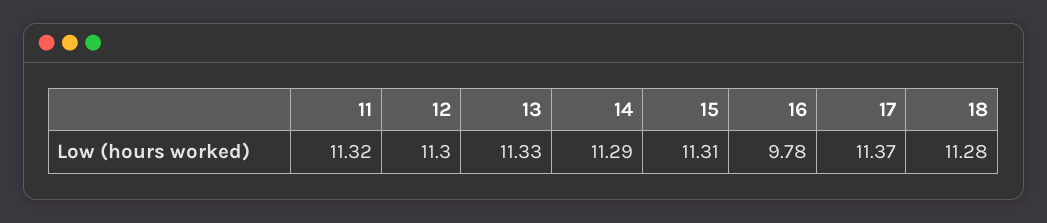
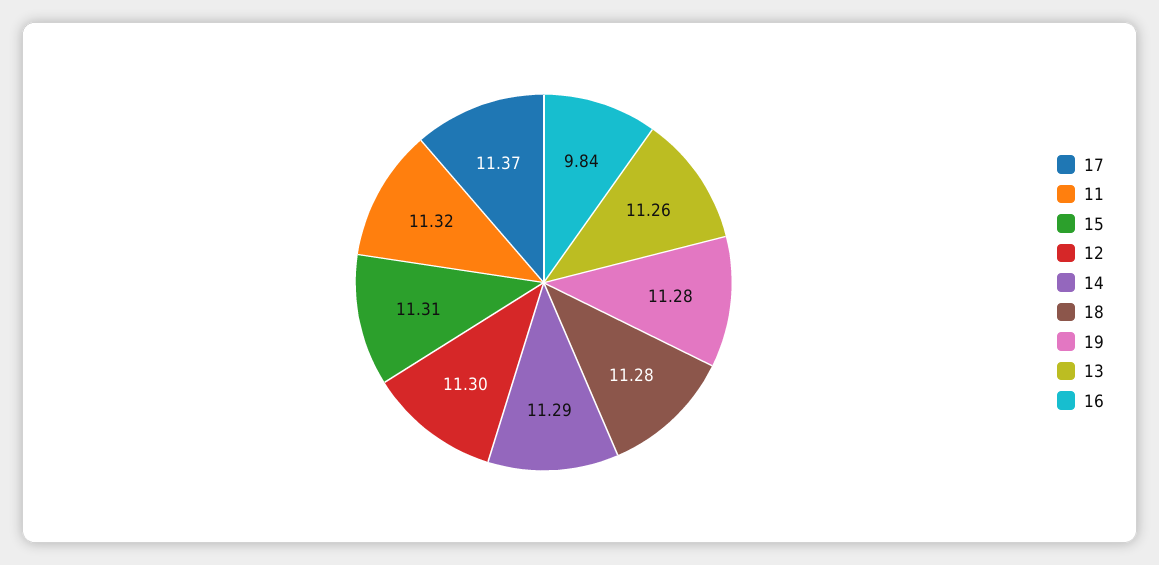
13: 11.33 -> 11.26
16: 9.78 -> 9.84
19: none -> 11.28

